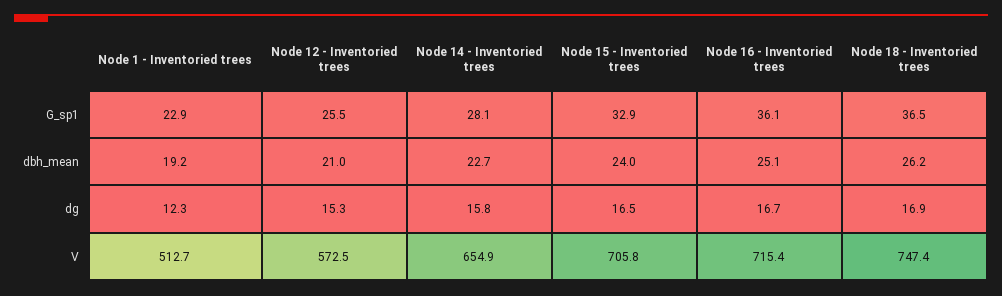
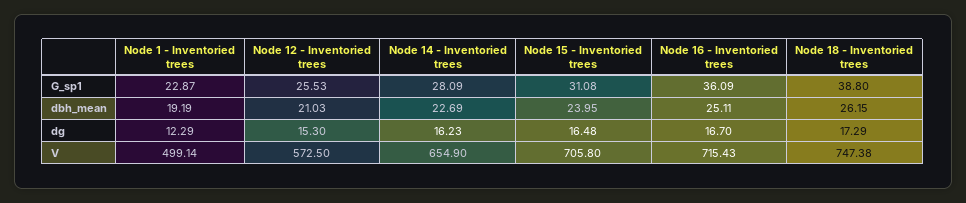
Node 15 - Inventoried trees, G_sp1: 32.9 -> 31.08
Node 18 - Inventoried trees, G_sp1: 36.5 -> 38.8
Node 14 - Inventoried trees, dg: 15.8 -> 16.23
Node 18 - Inventoried trees, dg: 16.9 -> 17.29
Node 1 - Inventoried trees, V: 512.7 -> 499.14

